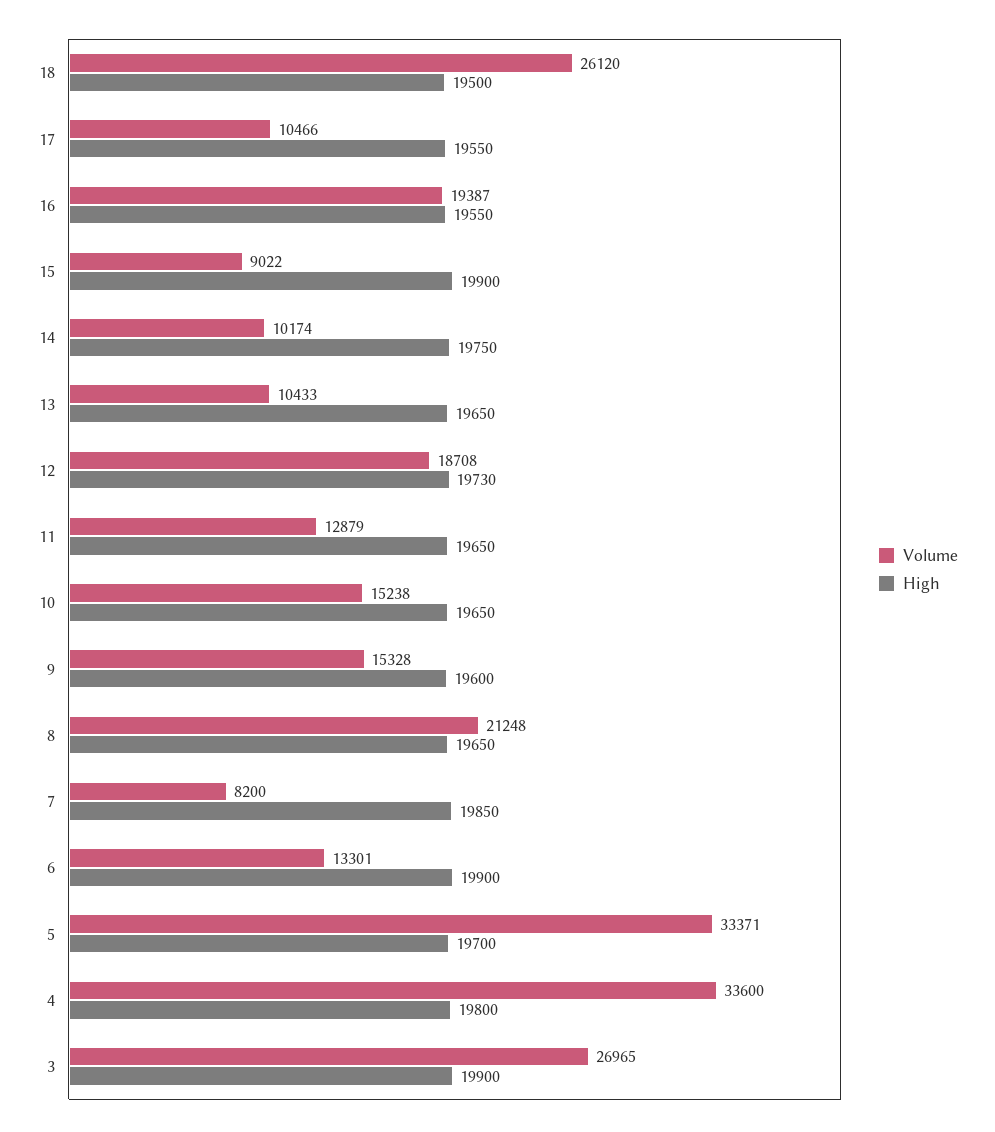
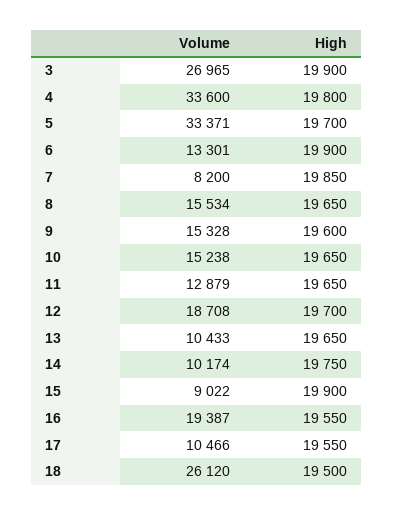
High, 12: 19730 -> 19700
Volume, 8: 21248 -> 15534

